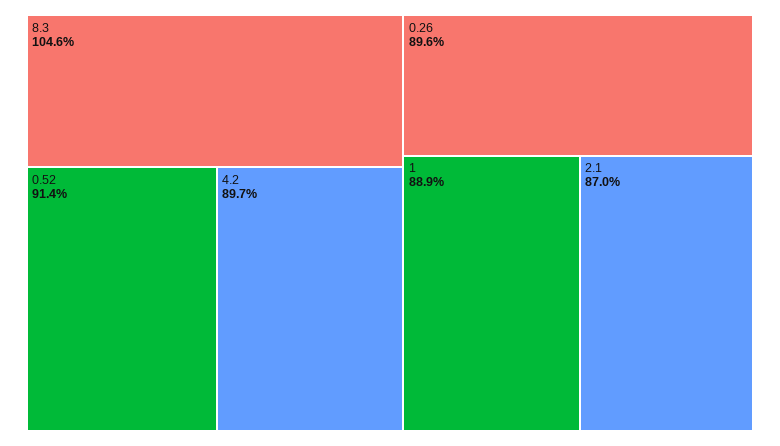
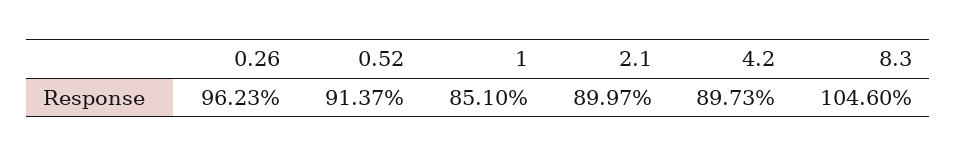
0.26: 89.6 -> 96.23
1: 88.9 -> 85.1
2.1: 87 -> 89.97

